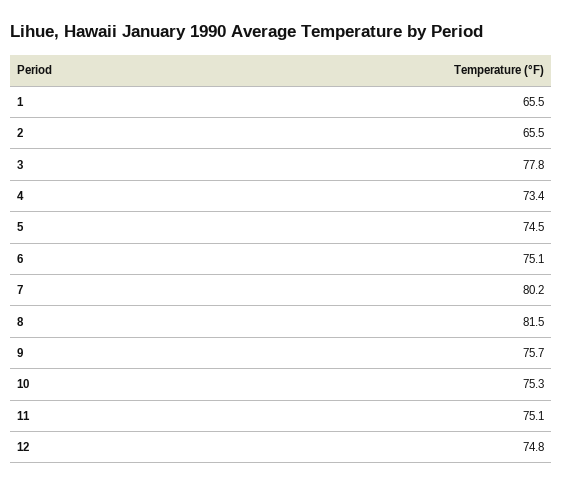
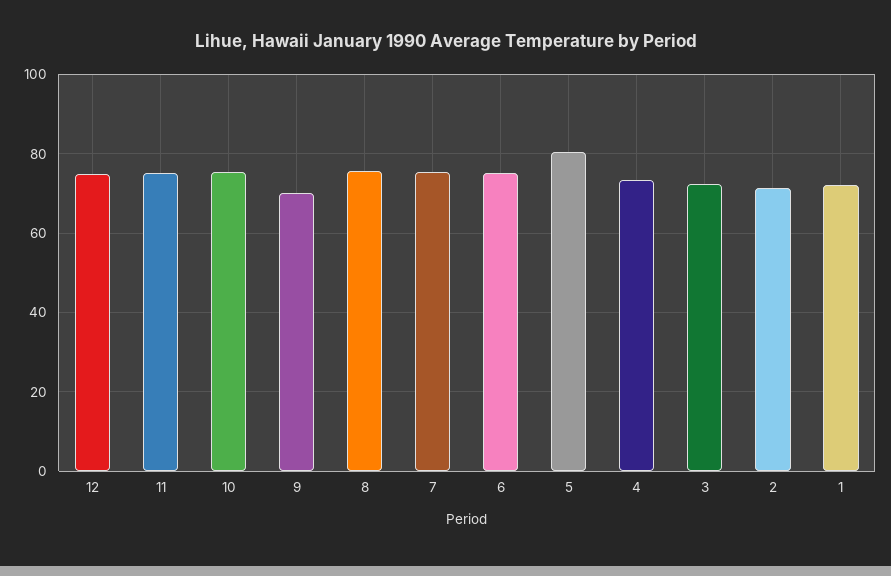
1: 65.5 -> 72
2: 65.5 -> 72
3: 77.8 -> 72
5: 74.5 -> 80
7: 80.2 -> 76
8: 81.5 -> 76
9: 75.7 -> 70

